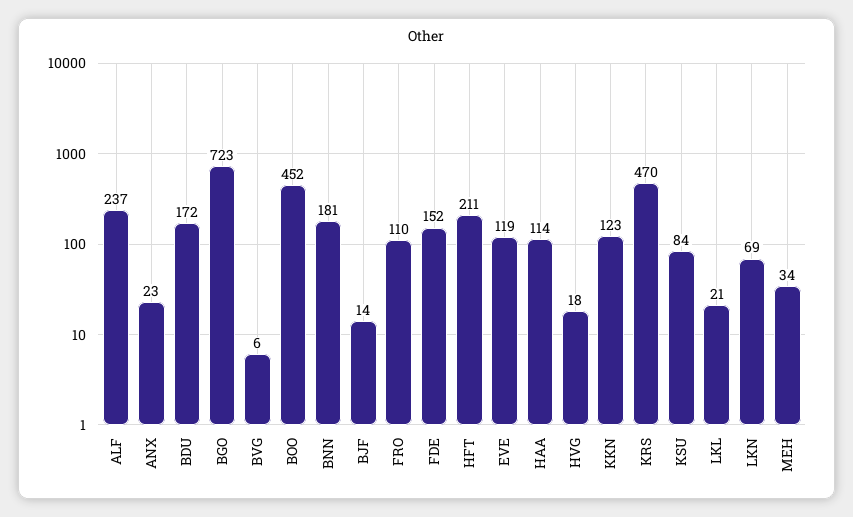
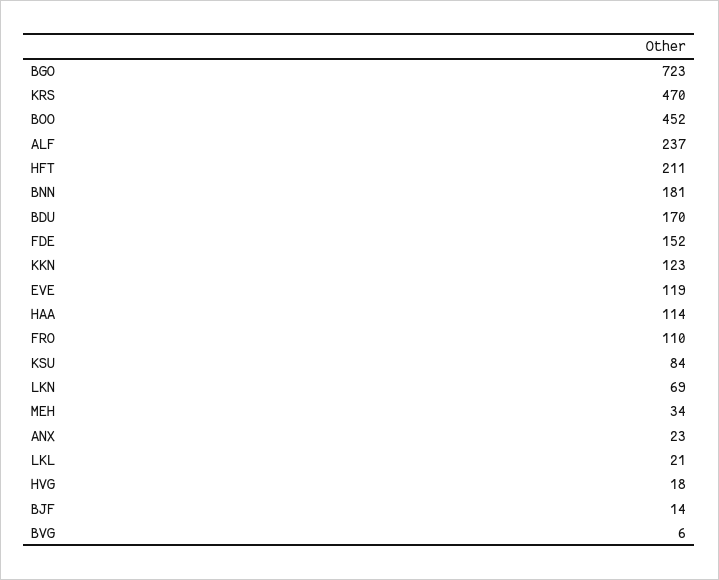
BDU: 172 -> 170

